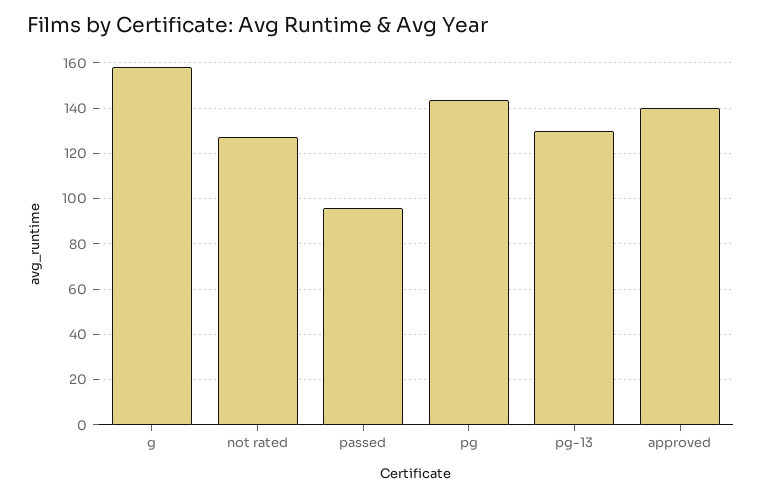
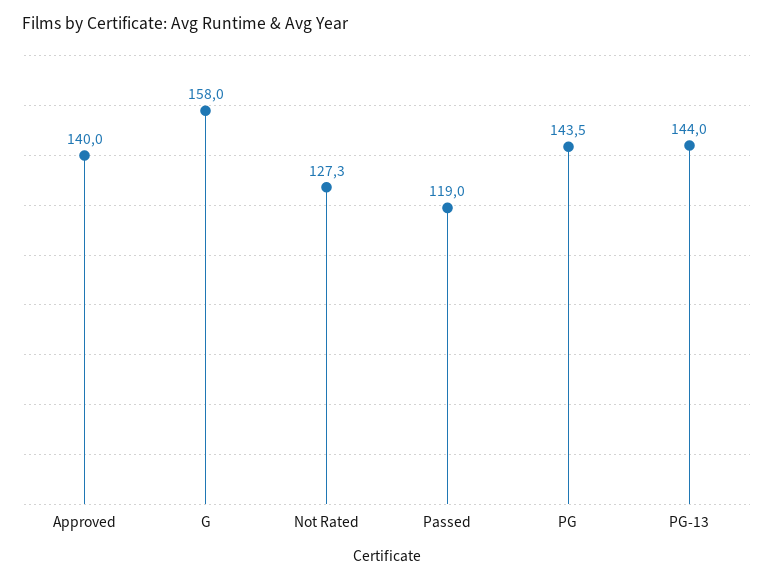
passed: 95 -> 119
pg-13: 130 -> 144

